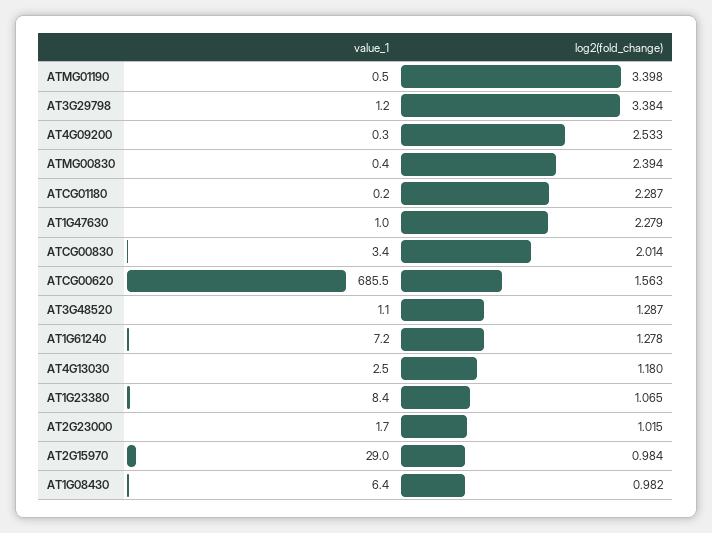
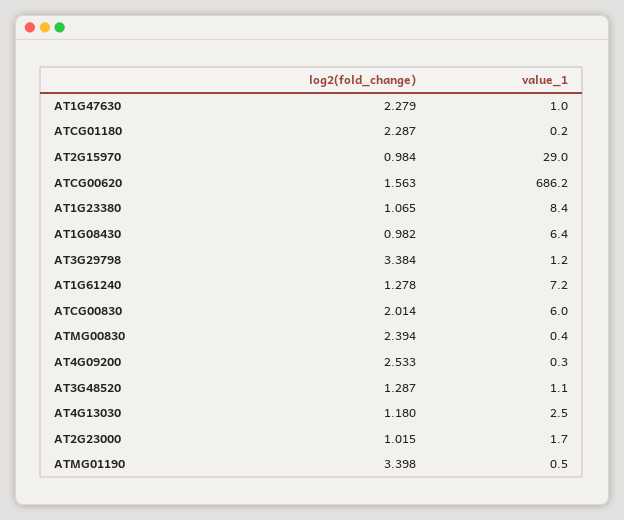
value_1, ATCG00830: 3.4 -> 6
value_1, ATCG00620: 685.5 -> 686.2

